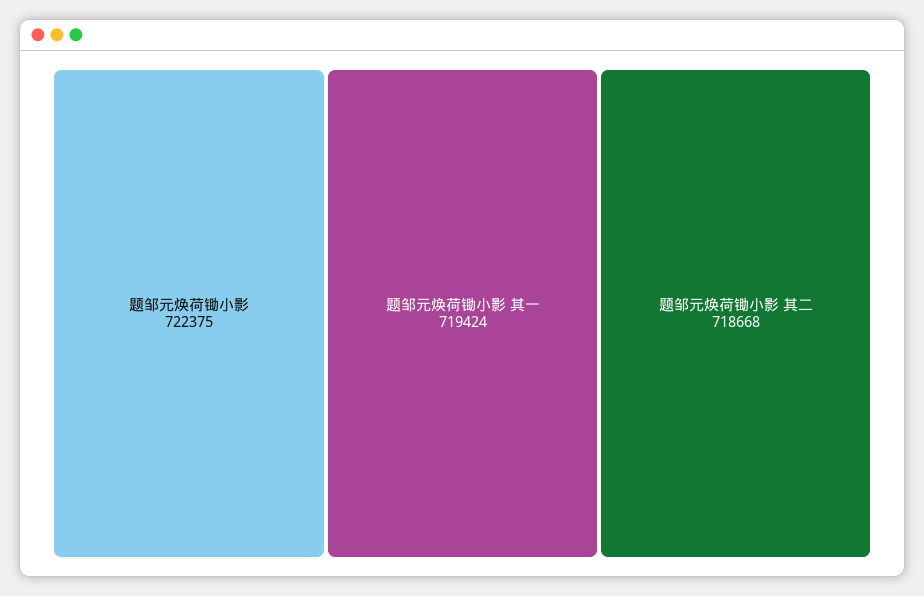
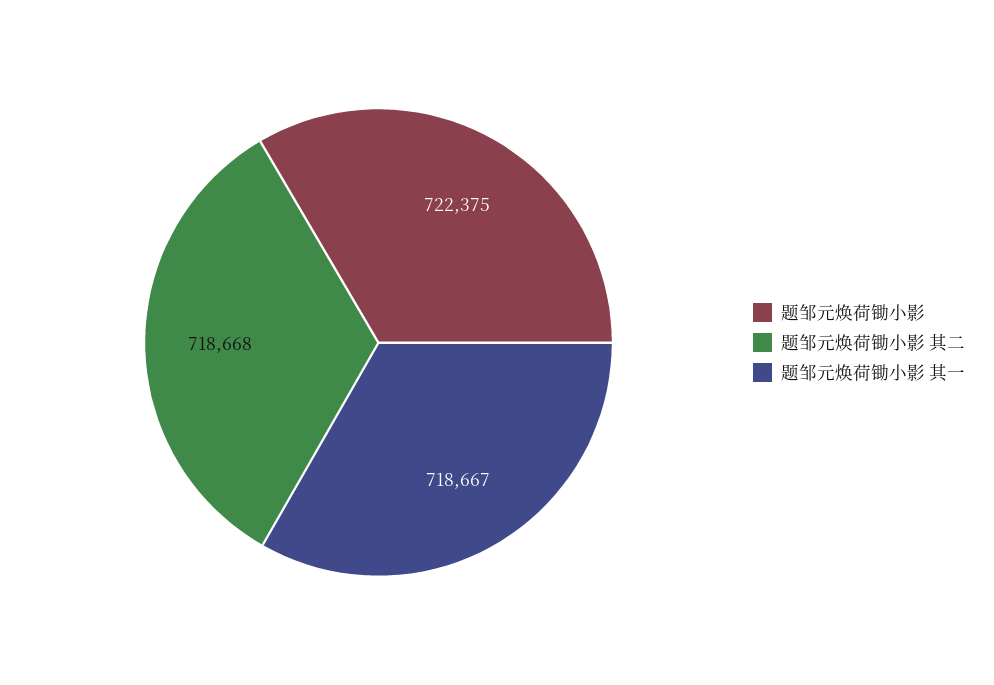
题邹元焕荷锄小影 其一: 719424 -> 718667

